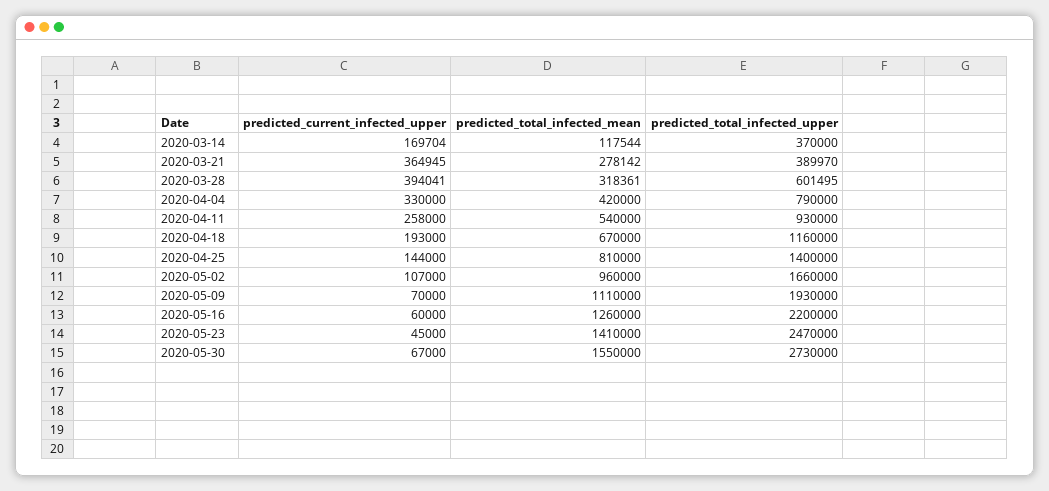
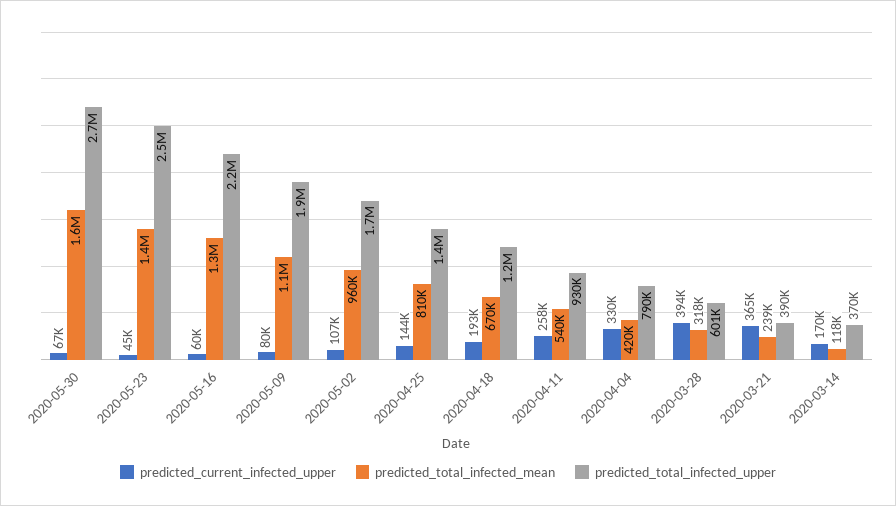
predicted_total_infected_mean, 2020-03-21: 278142 -> 239000
predicted_current_infected_upper, 2020-05-09: 70000 -> 80000

